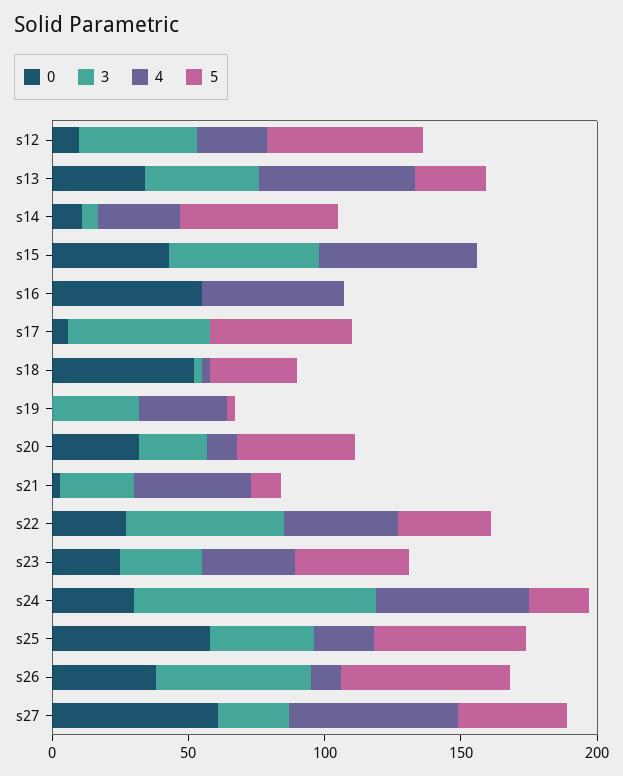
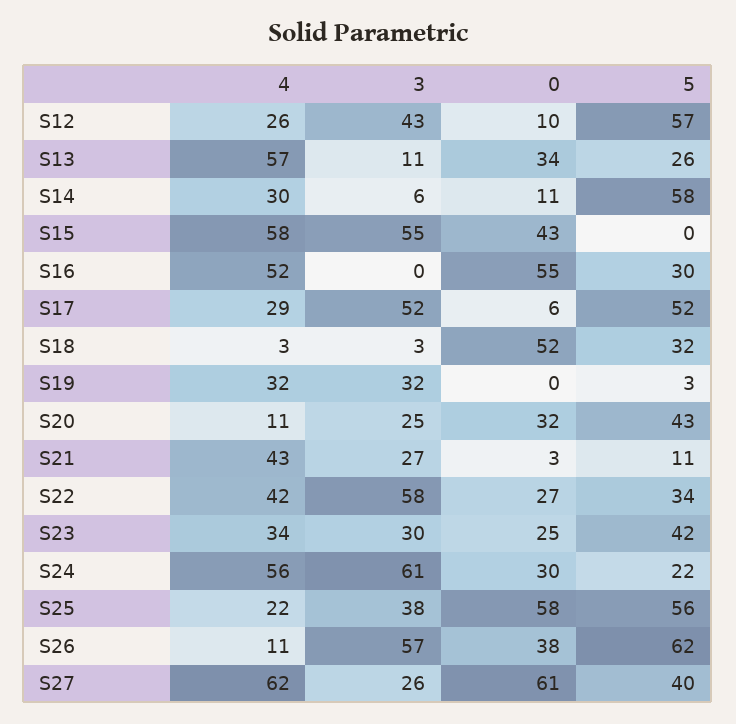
3, s13: 40 -> 11
5, s16: 0 -> 30
4, s17: 0 -> 29
3, s24: 90 -> 61

